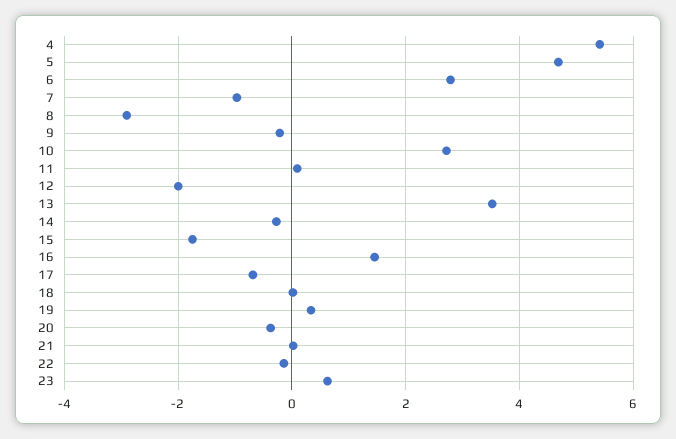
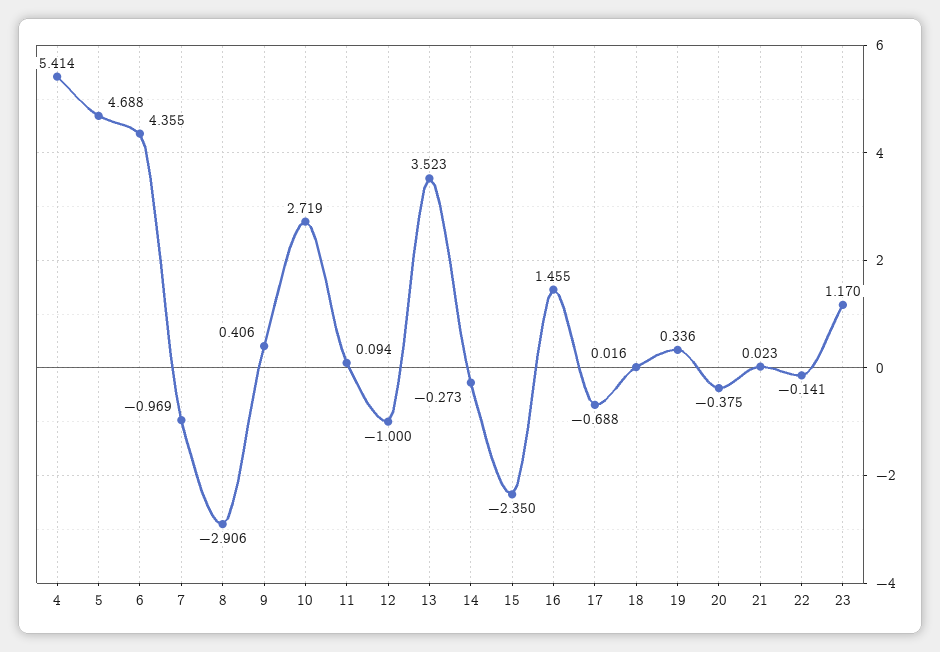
6: 2.8 -> 4.355
9: -0.2 -> 0.406
12: -2 -> -1
15: -1.8 -> -2.35
23: 0.6 -> 1.17

